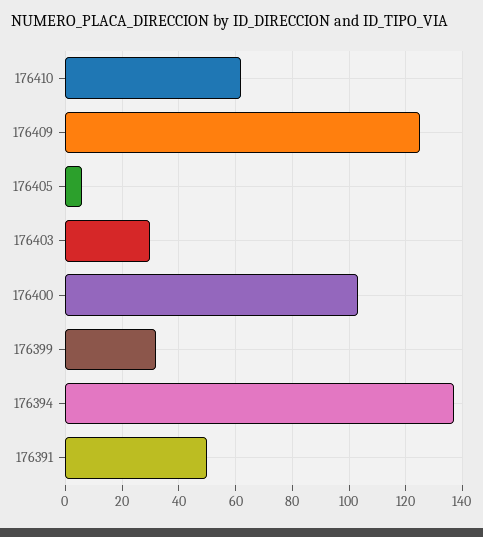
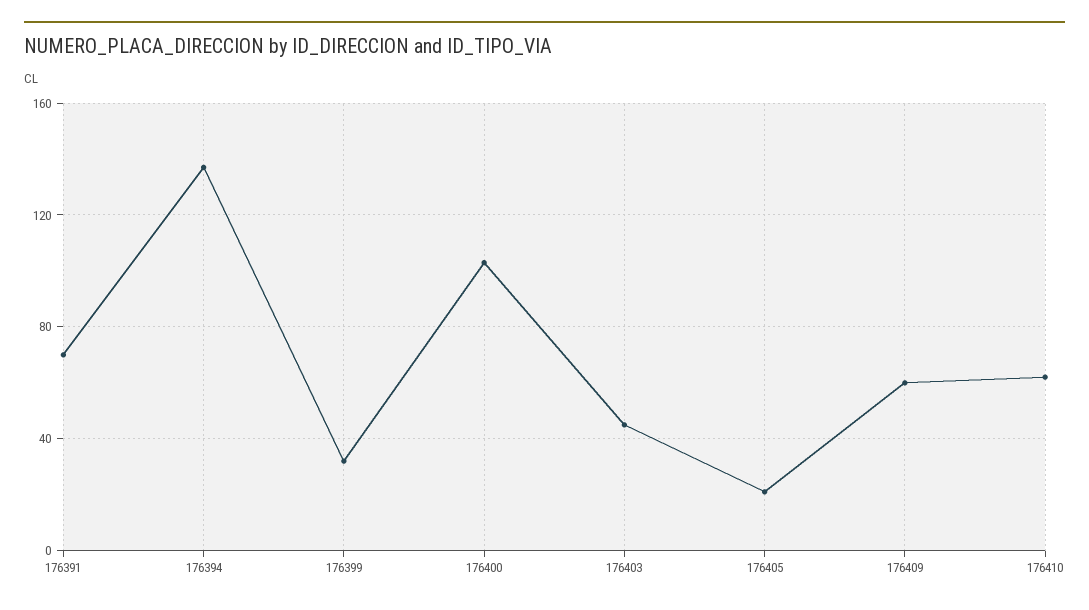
176409: 125 -> 60
176405: 5 -> 20
176403: 30 -> 45
176391: 50 -> 70

